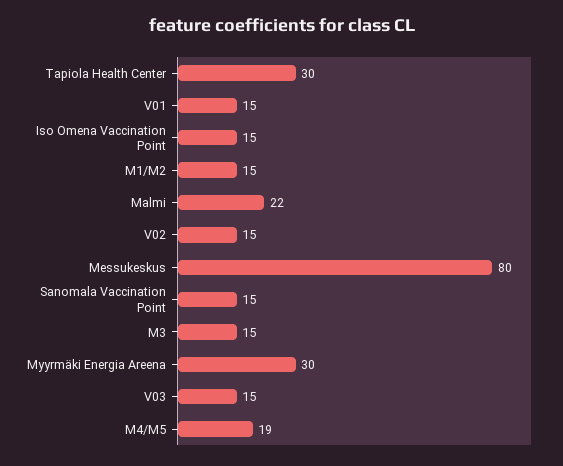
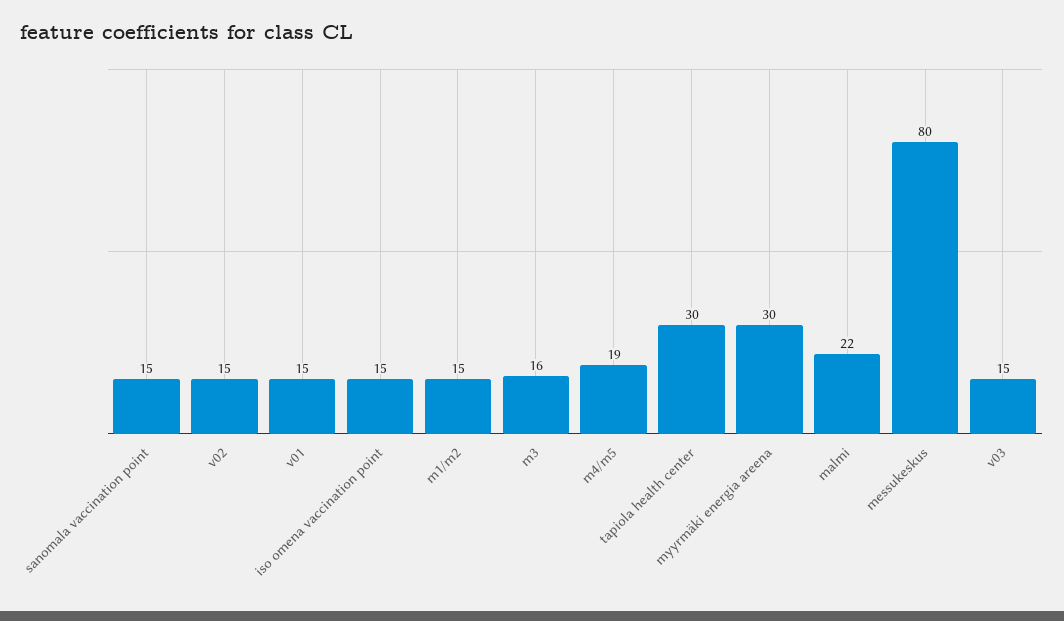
M3: 15 -> 16

